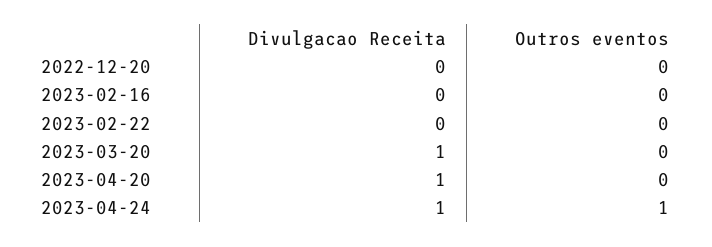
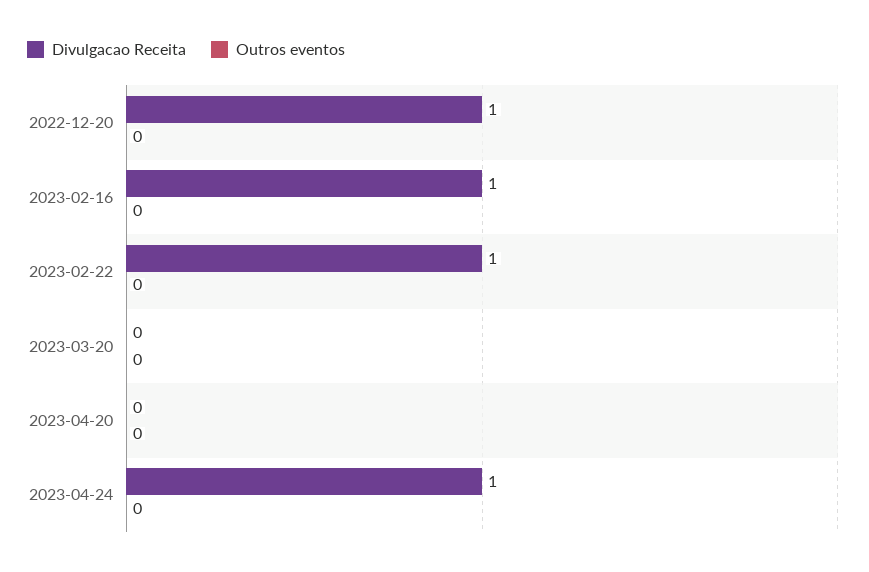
Divulgacao Receita, 2022-12-20: 0 -> 1
Divulgacao Receita, 2023-02-16: 0 -> 1
Divulgacao Receita, 2023-02-22: 0 -> 1
Divulgacao Receita, 2023-03-20: 1 -> 0
Divulgacao Receita, 2023-04-20: 1 -> 0
Outros eventos, 2023-04-24: 1 -> 0

